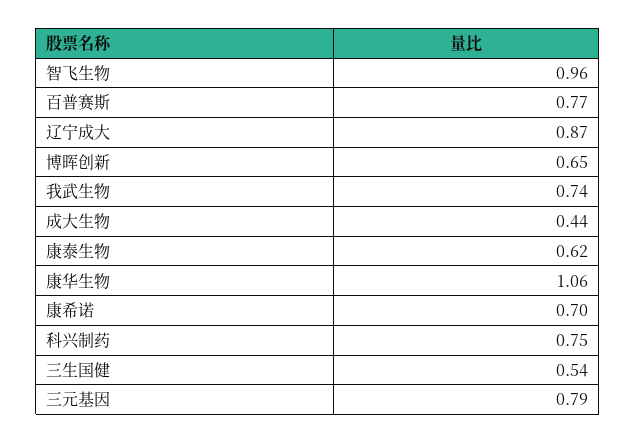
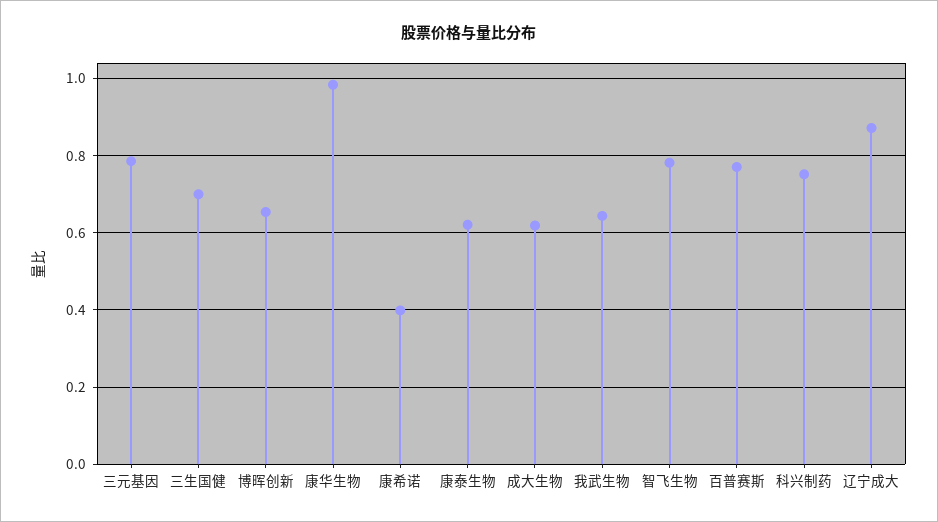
智飞生物: 0.96 -> 0.78
我武生物: 0.74 -> 0.64
成大生物: 0.44 -> 0.62
康华生物: 1.06 -> 0.98
康希诺: 0.7 -> 0.4
三生国健: 0.54 -> 0.7

